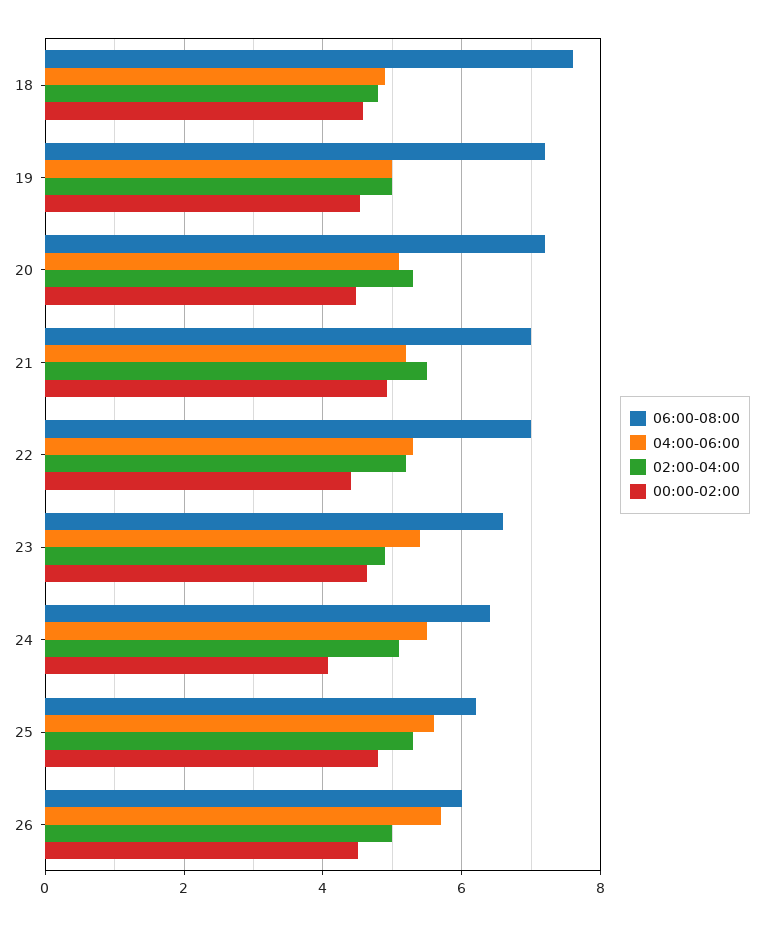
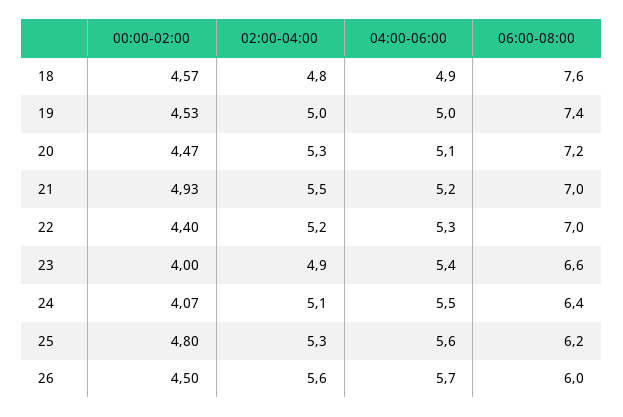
06:00-08:00, 19: 7.2 -> 7.4
00:00-02:00, 23: 4.6 -> 4
02:00-04:00, 26: 5 -> 5.6

